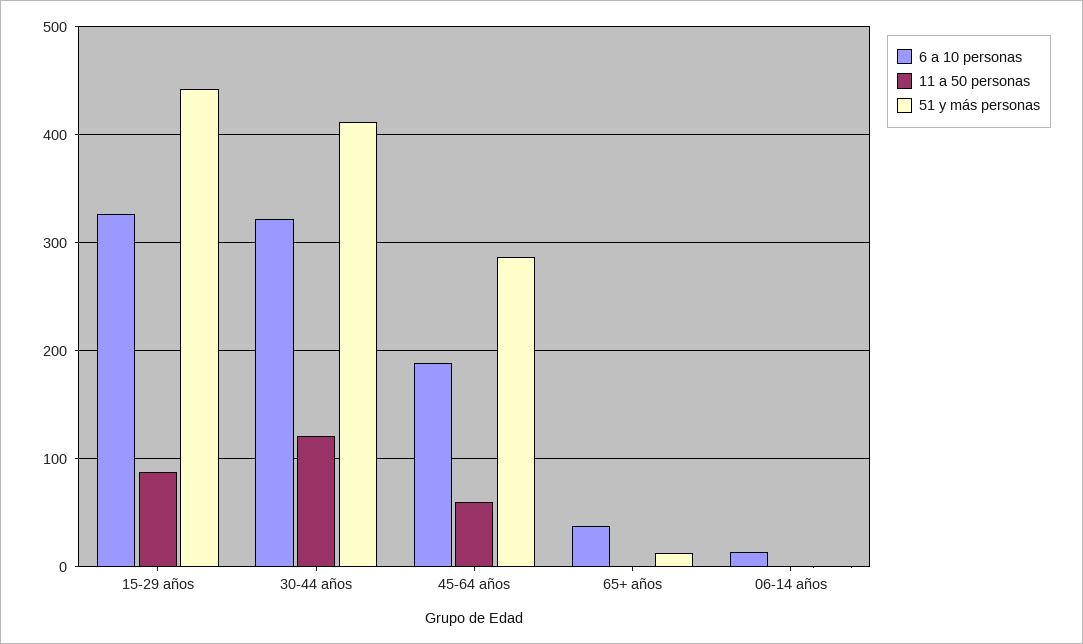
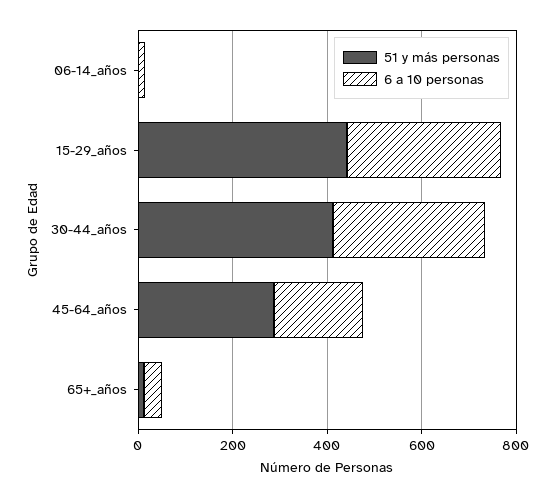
11 a 50 personas, 15-29 años: 90 -> none
11 a 50 personas, 30-44 años: 120 -> none
11 a 50 personas, 45-64 años: 60 -> none
11 a 50 personas, 65+ años: 0 -> none
11 a 50 personas, 06-14 años: 0 -> none

